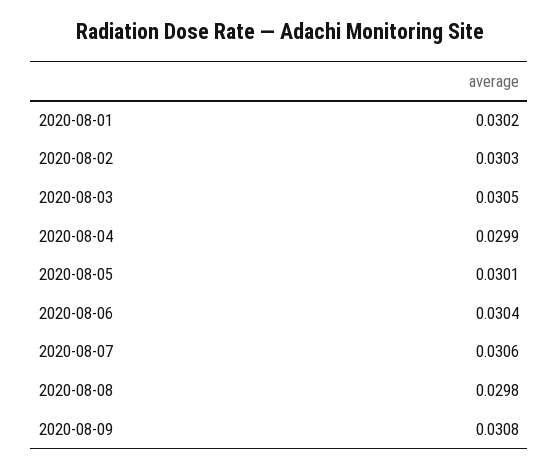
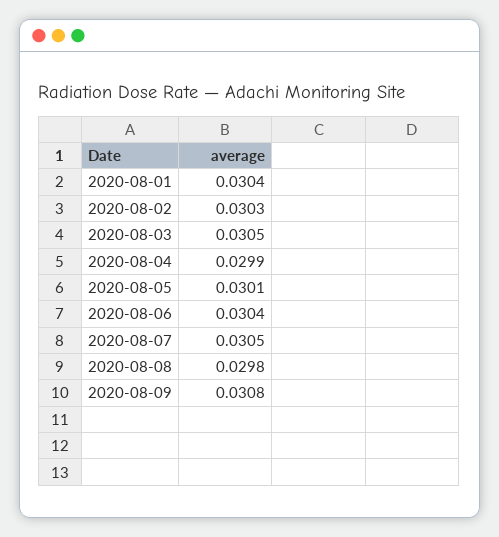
2020-08-01: 0.0302 -> 0.0304
2020-08-07: 0.0306 -> 0.0305

